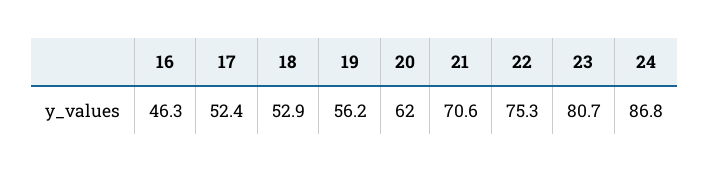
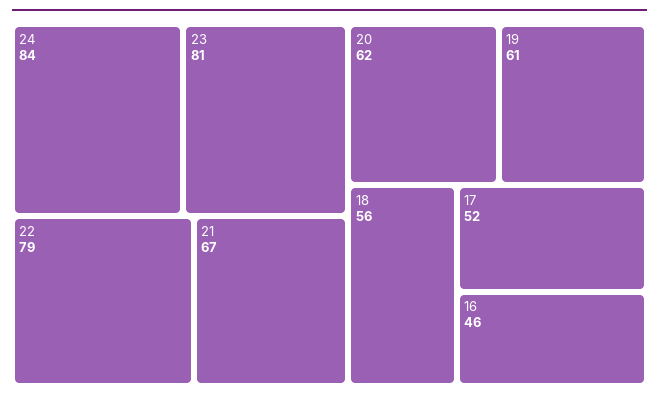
18: 52.9 -> 56
19: 56.2 -> 61
21: 70.6 -> 67
22: 75.3 -> 79
24: 86.8 -> 84

